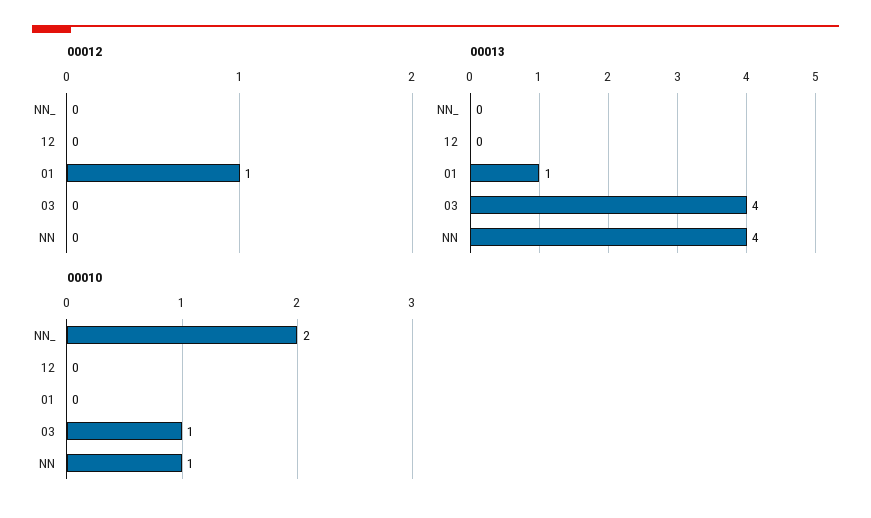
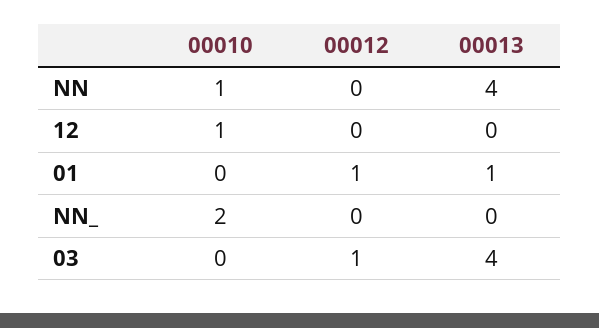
00012, 03: 0 -> 1
00010, 12: 0 -> 1
00010, 03: 1 -> 0

